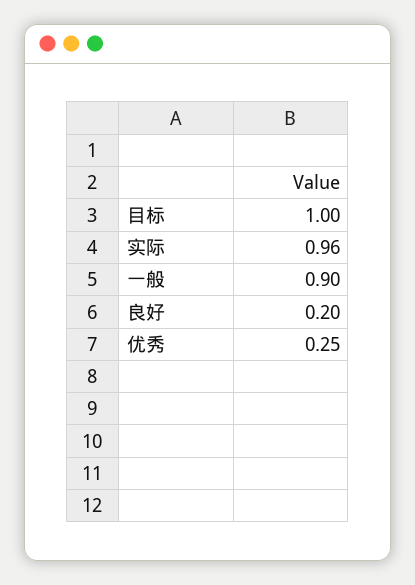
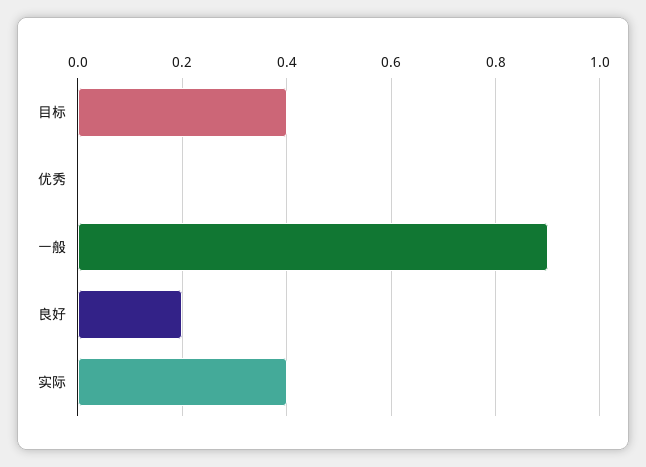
目标: 1 -> 0.4
实际: 0.96 -> 0.4
优秀: 0.25 -> 0

